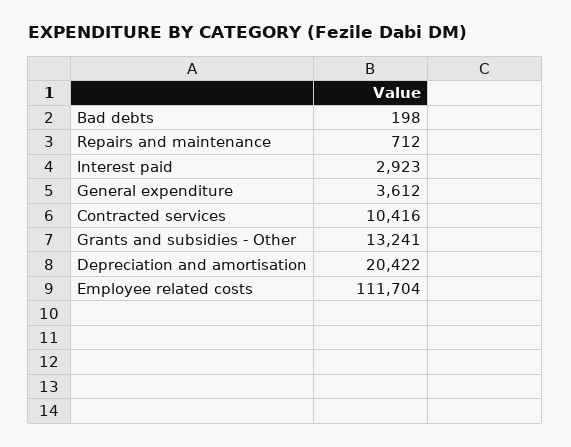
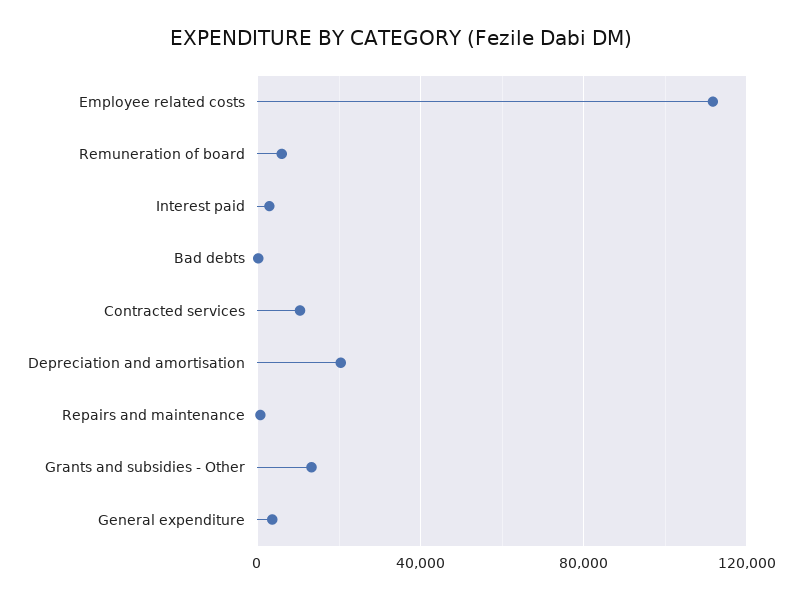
Remuneration of board: none -> 5000

